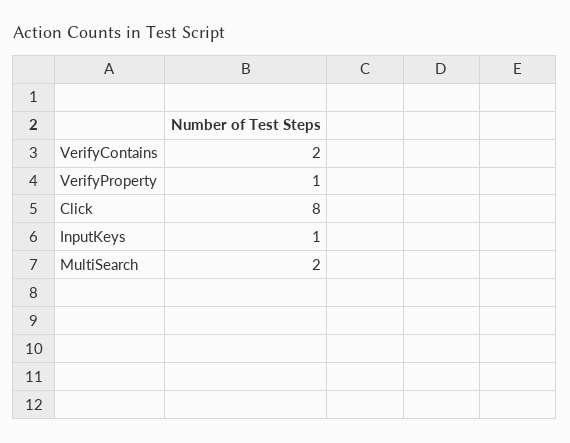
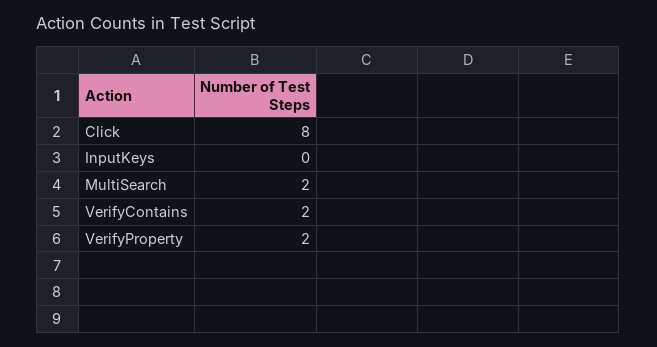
VerifyProperty: 1 -> 2
InputKeys: 1 -> 0

